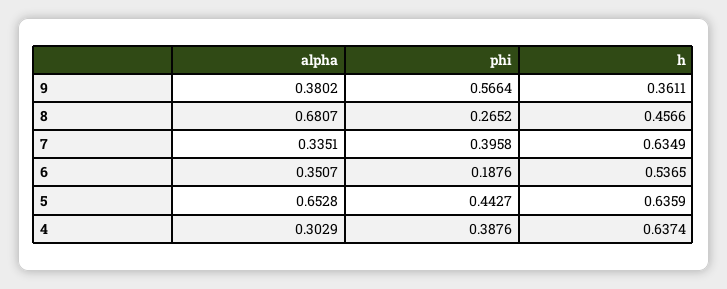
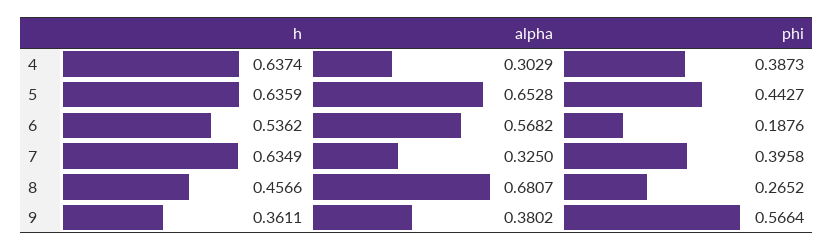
alpha, 7: 0.3351 -> 0.325
alpha, 6: 0.3507 -> 0.5682
h, 6: 0.5365 -> 0.5362
phi, 4: 0.3876 -> 0.3873

